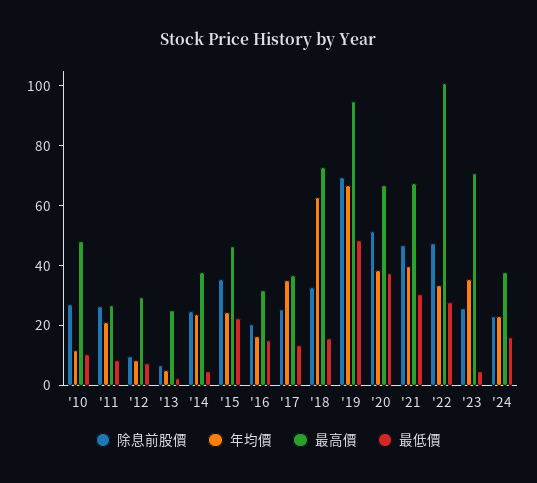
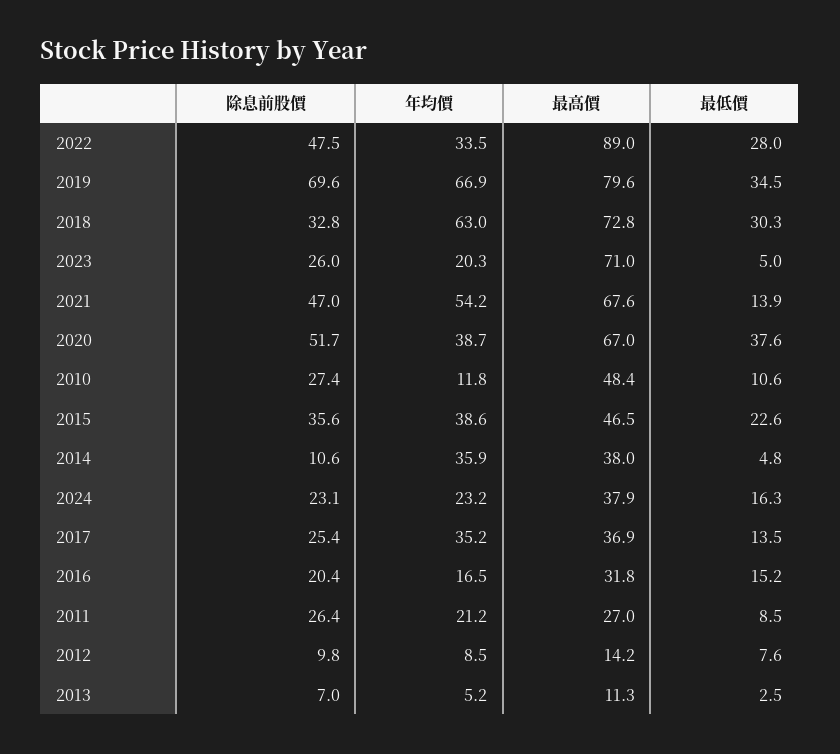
最高價, '12: 30 -> 14.2
最高價, '13: 25 -> 11.3
除息前股價, '14: 25 -> 10.6
年均價, '14: 25 -> 35.9
年均價, '15: 25 -> 38.6
最低價, '18: 15 -> 30.3
最高價, '19: 95 -> 79.6
最低價, '19: 50 -> 34.5
年均價, '21: 40 -> 54.2
最低價, '21: 30 -> 13.9
最高價, '22: 100 -> 89
年均價, '23: 35 -> 20.3

